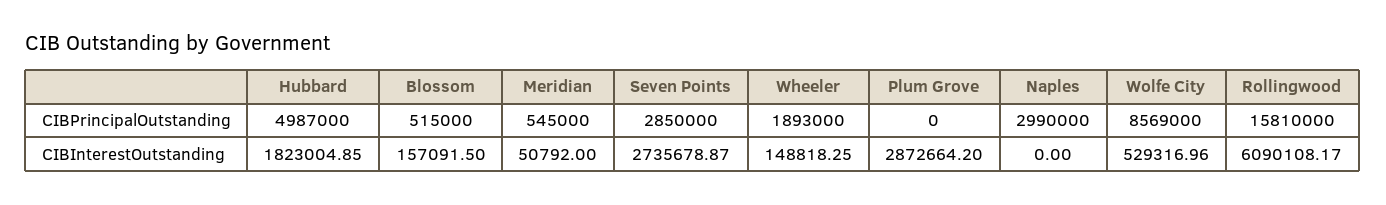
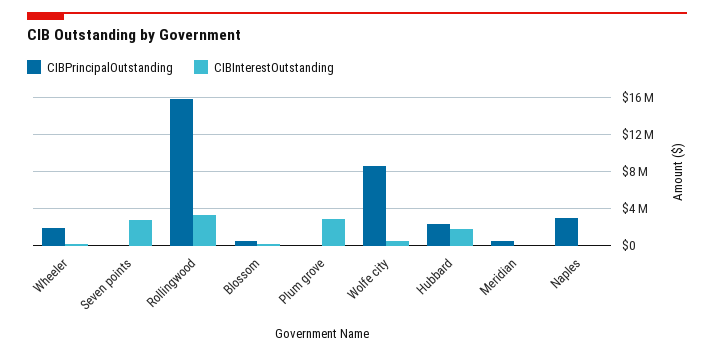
CIBPrincipalOutstanding, Hubbard: 4987000 -> 2000000
CIBPrincipalOutstanding, Seven Points: 2850000 -> 0
CIBInterestOutstanding, Rollingwood: 6090108.17 -> 3000000

